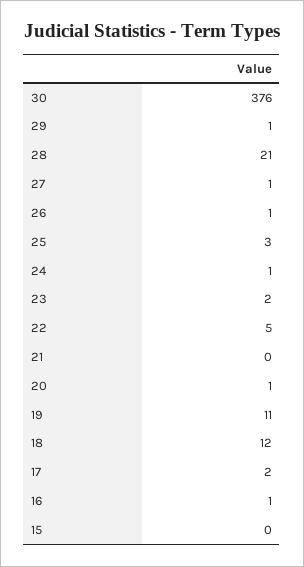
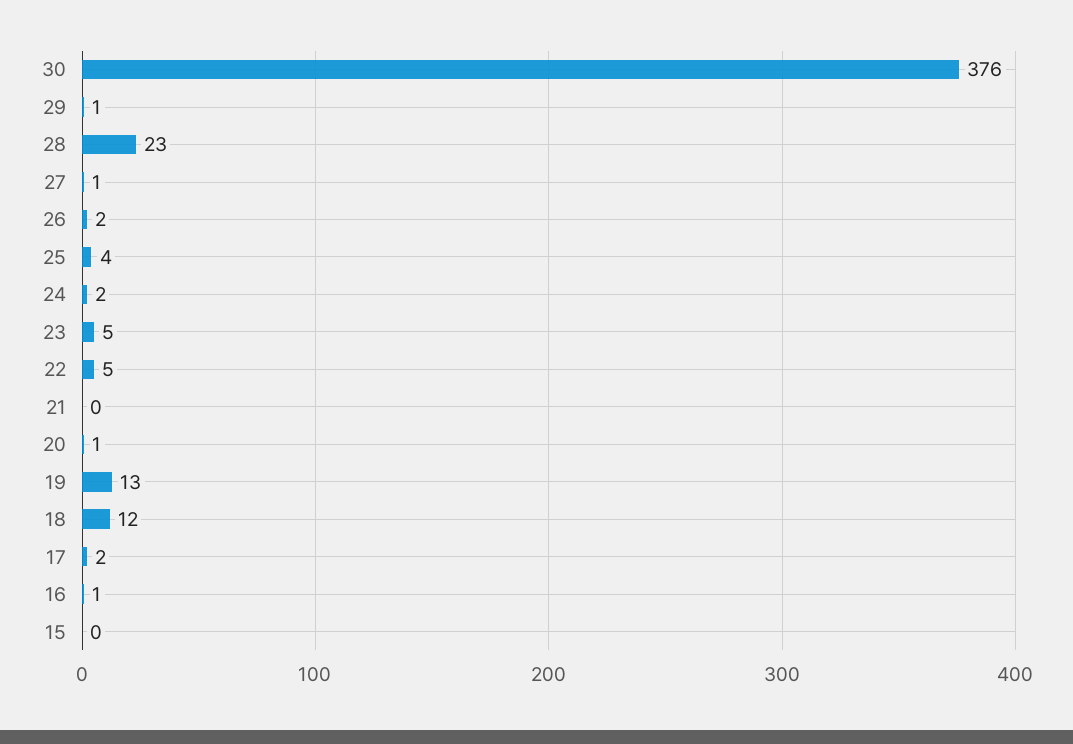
28: 21 -> 23
26: 1 -> 2
25: 3 -> 4
24: 1 -> 2
23: 2 -> 5
19: 11 -> 13

